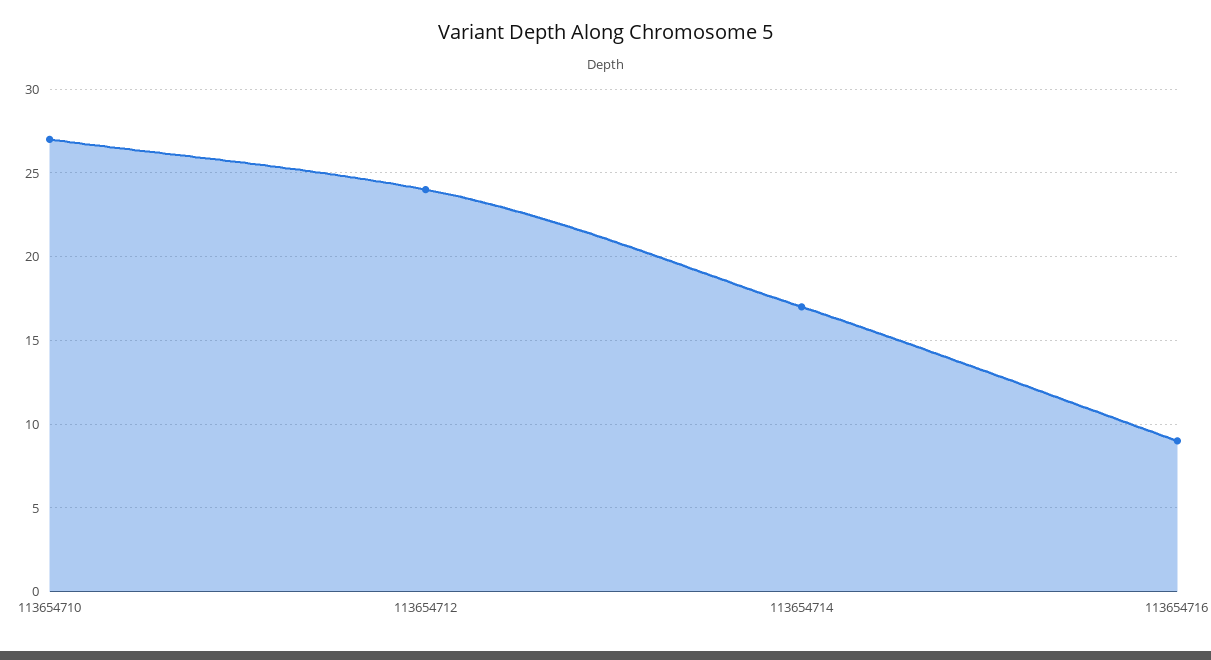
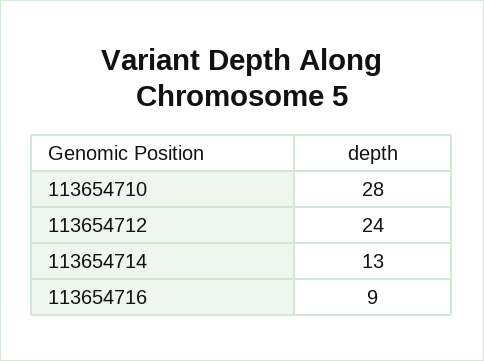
113654710: 27 -> 28
113654714: 17 -> 13

